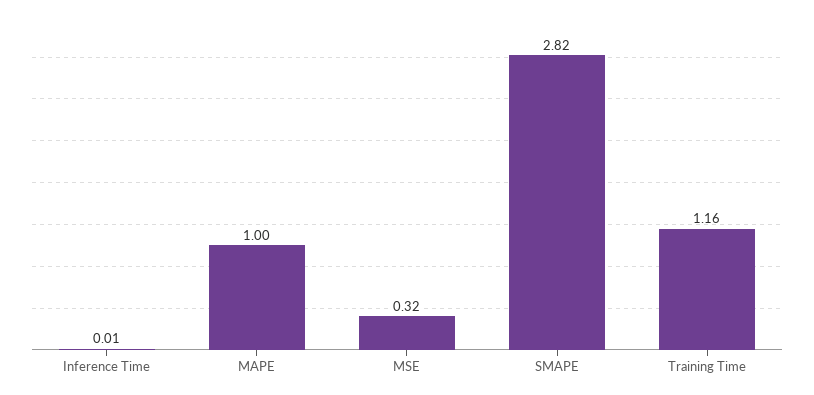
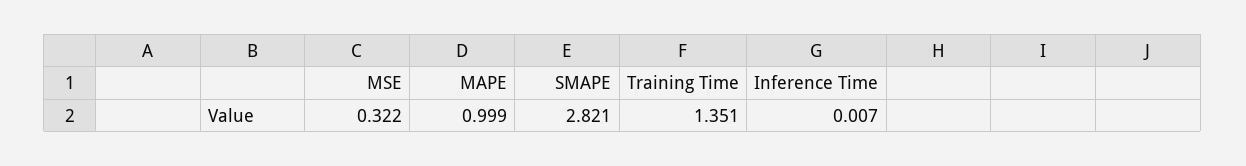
Training Time: 1.16 -> 1.351

